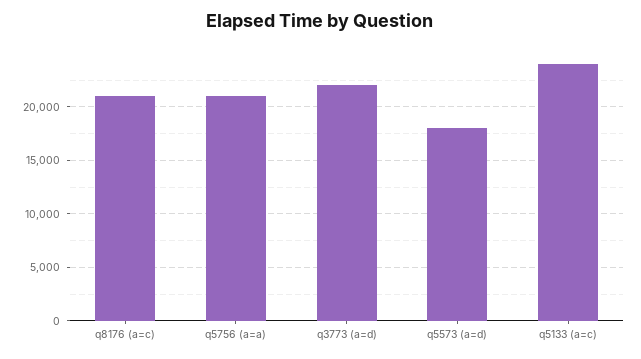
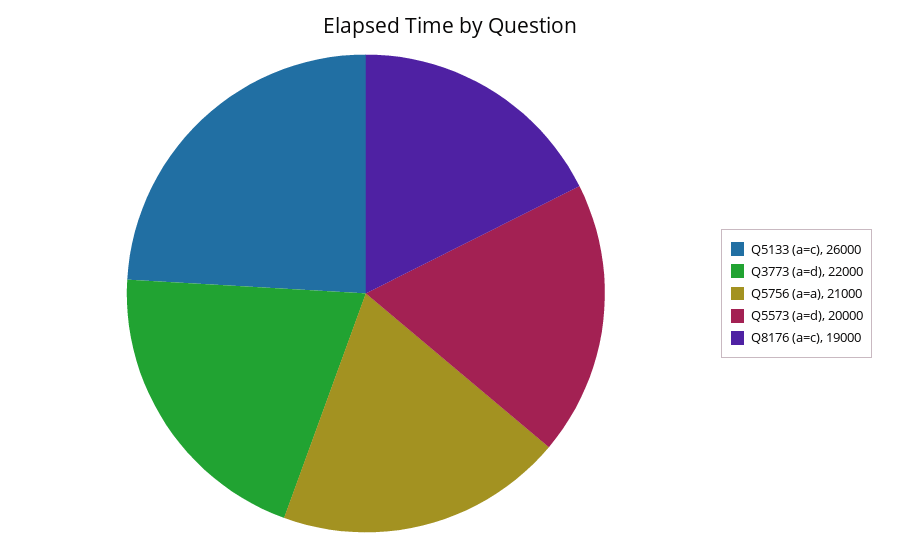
q8176 (a=c): 21000 -> 19000
q5573 (a=d): 18000 -> 20000
q5133 (a=c): 24000 -> 26000

